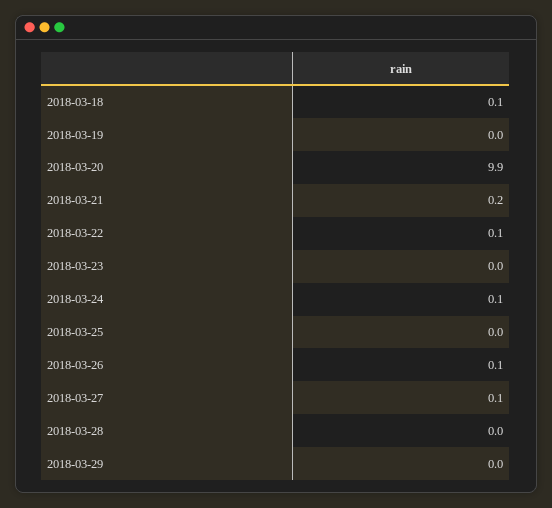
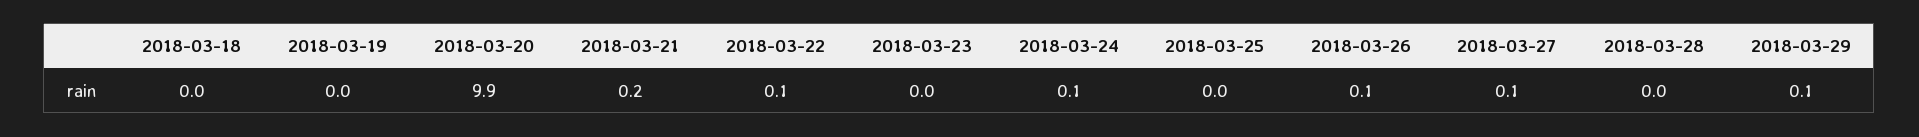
2018-03-18: 0.1 -> 0
2018-03-29: 0 -> 0.1

